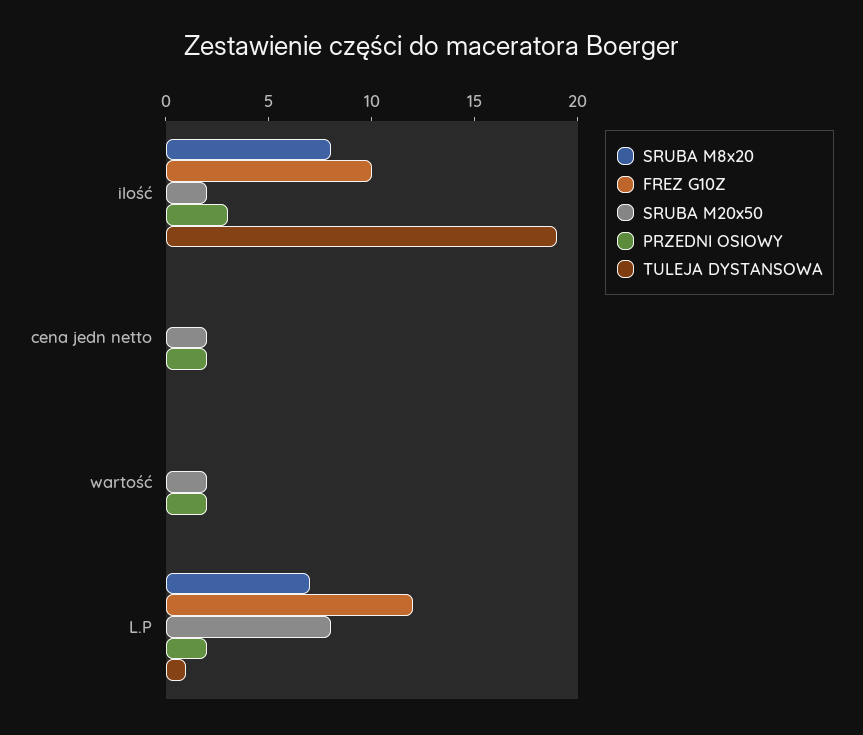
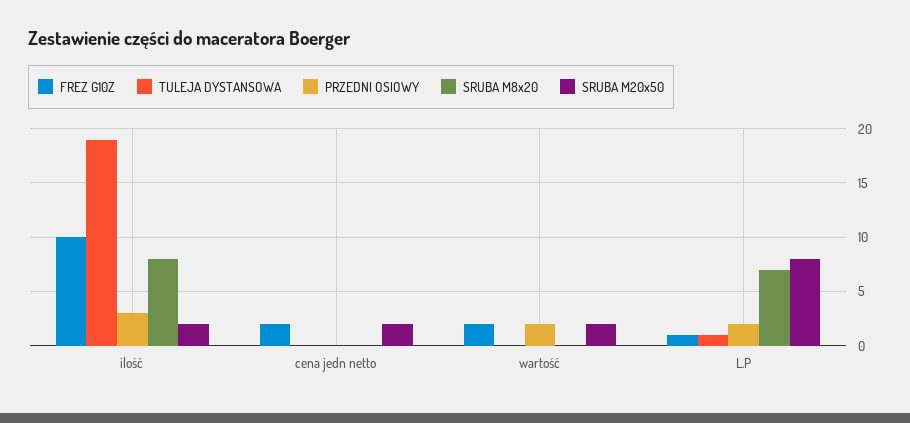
FREZ G10Z, cena jedn netto: 0 -> 2
PRZEDNI OSIOWY, cena jedn netto: 2 -> 0
FREZ G10Z, wartość: 0 -> 2
FREZ G10Z, L.P: 12 -> 1

